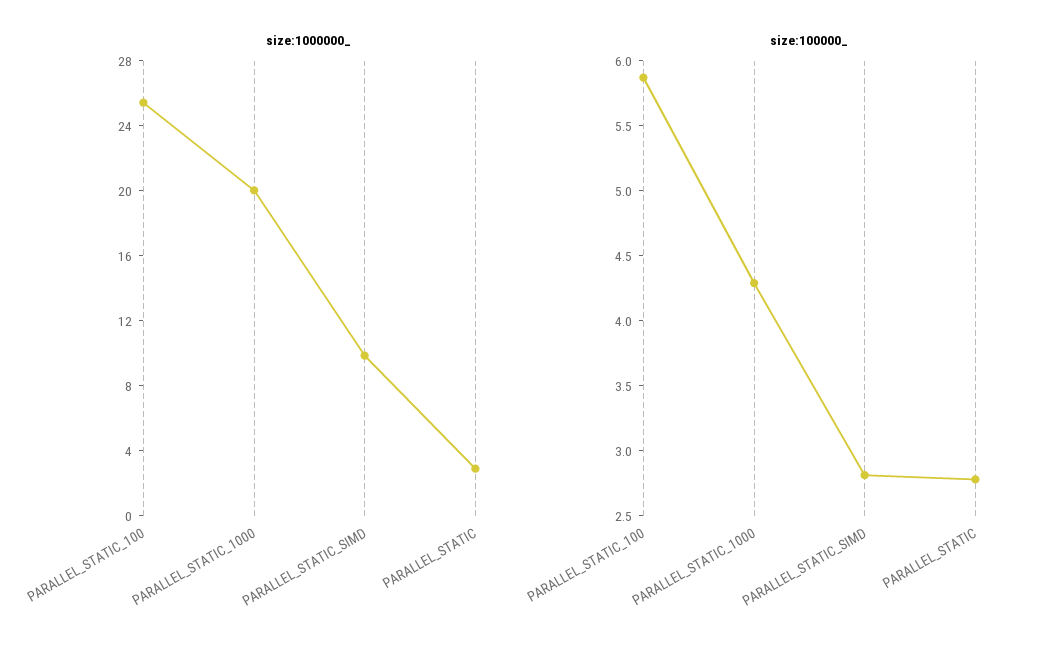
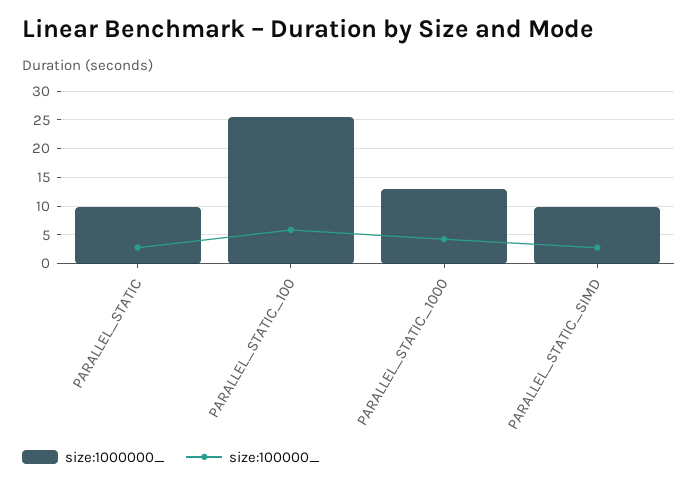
size:1000000_, PARALLEL_STATIC_1000: 20 -> 12.5
size:1000000_, PARALLEL_STATIC: 3 -> 10

